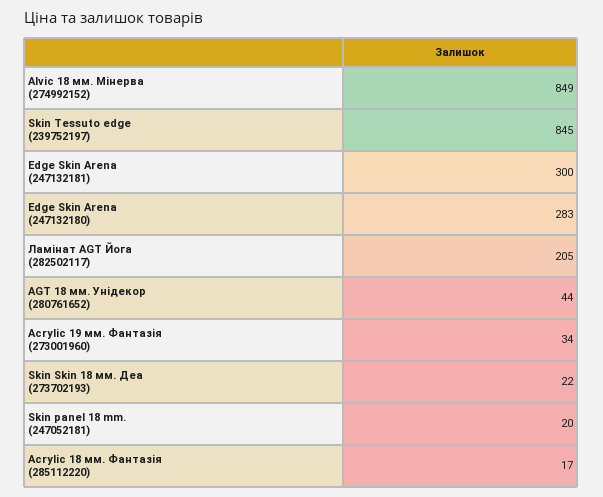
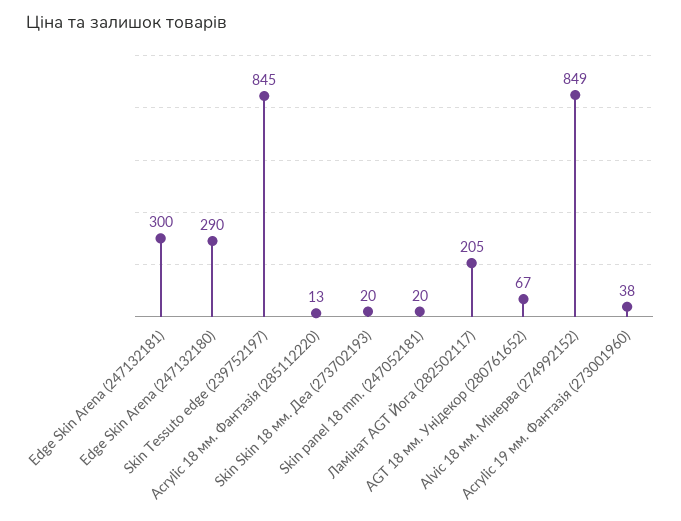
Edge Skin Arena (247132180): 283 -> 290
AGT 18 мм. Унідекор (280761652): 44 -> 67
Acrylic 19 мм. Фантазія (273001960): 34 -> 38
Skin Skin 18 мм. Деа (273702193): 22 -> 20
Acrylic 18 мм. Фантазія (285112220): 17 -> 13

